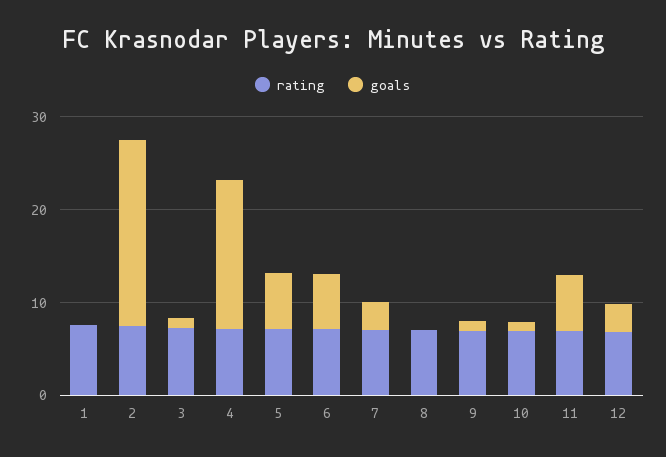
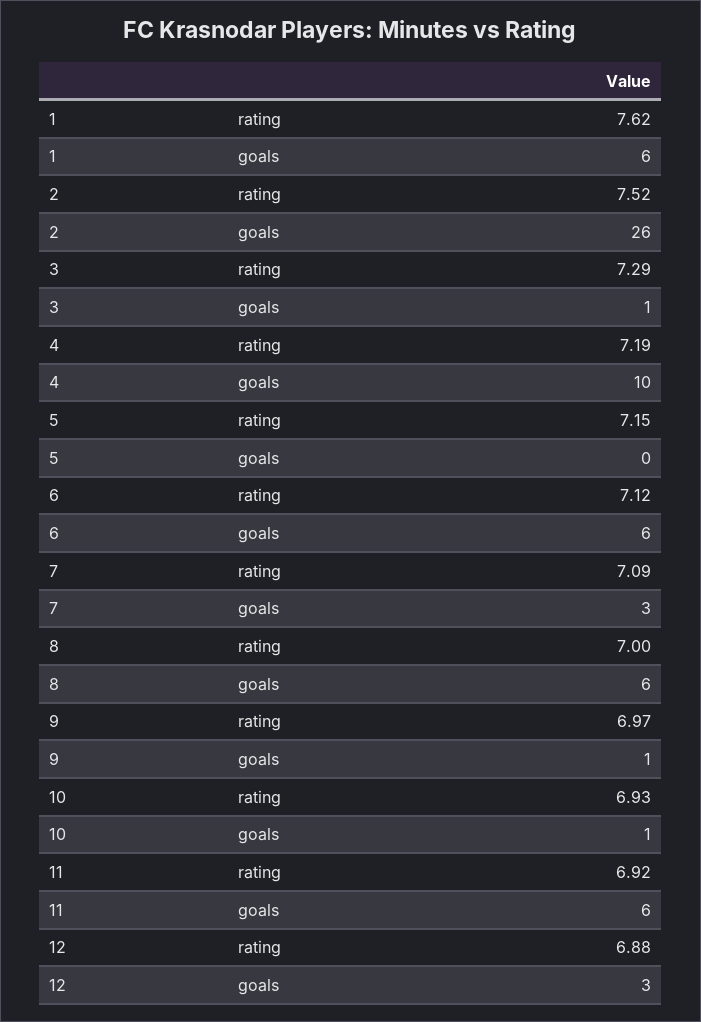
goals, 1: 0 -> 6
goals, 2: 20 -> 26
goals, 4: 16 -> 10
goals, 5: 6 -> 0
goals, 8: 0 -> 6

